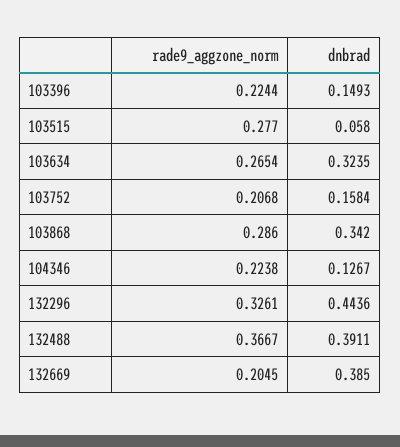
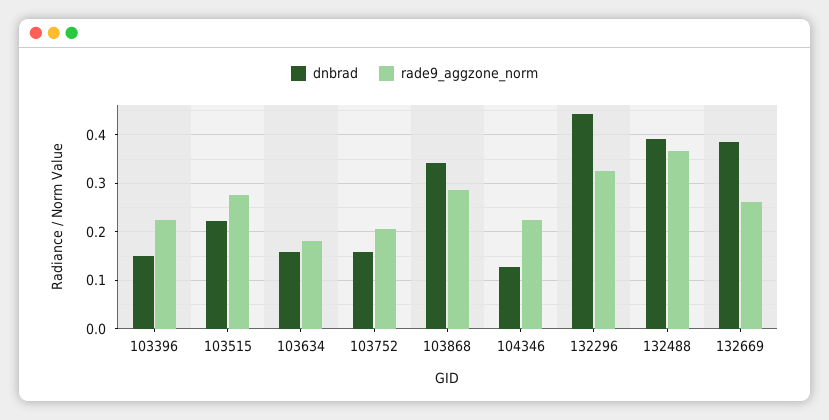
dnbrad, 103515: 0.058 -> 0.22
rade9_aggzone_norm, 103634: 0.2654 -> 0.18
dnbrad, 103634: 0.3235 -> 0.16
rade9_aggzone_norm, 132669: 0.2045 -> 0.26

